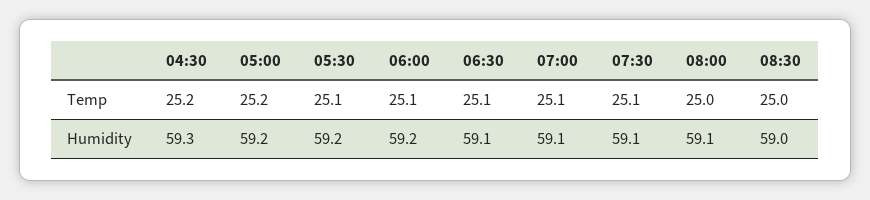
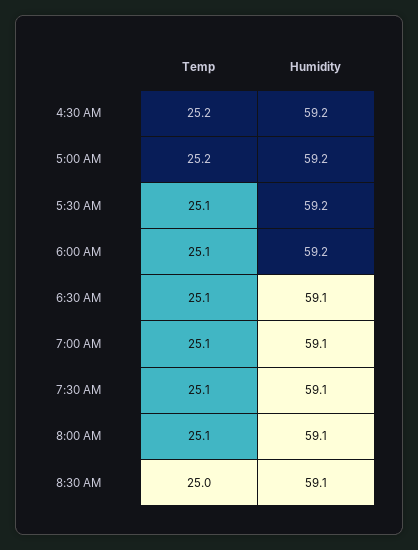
08:00, Temp: 25 -> 25.1
04:30, Humidity: 59.3 -> 59.2
08:30, Humidity: 59 -> 59.1

